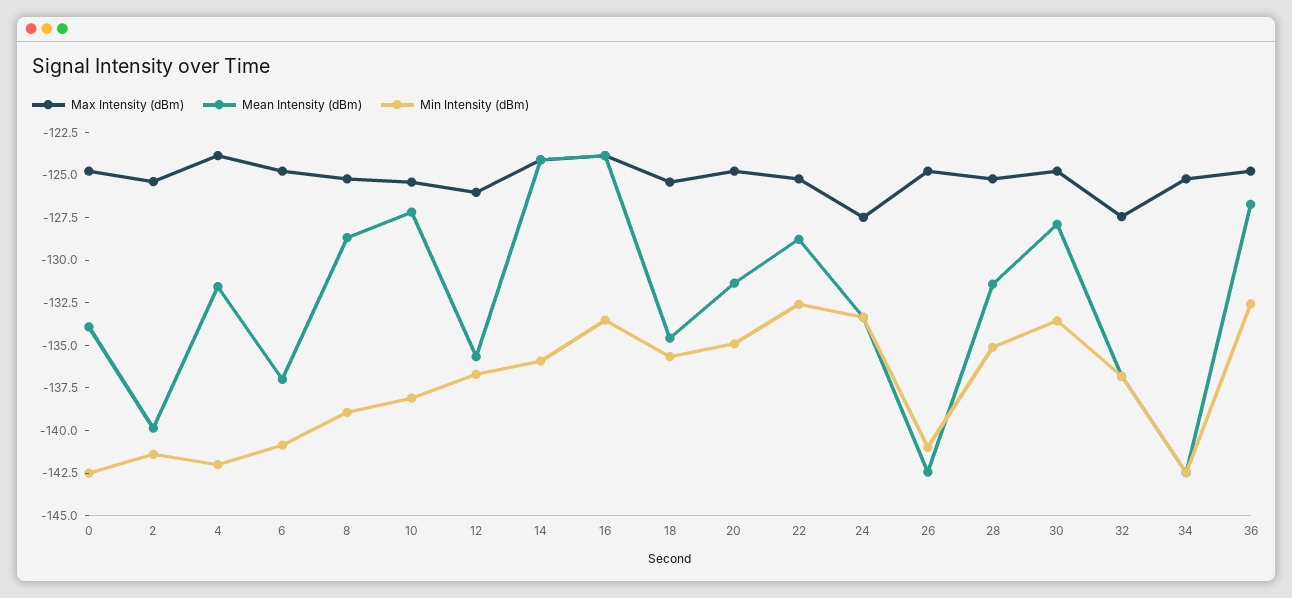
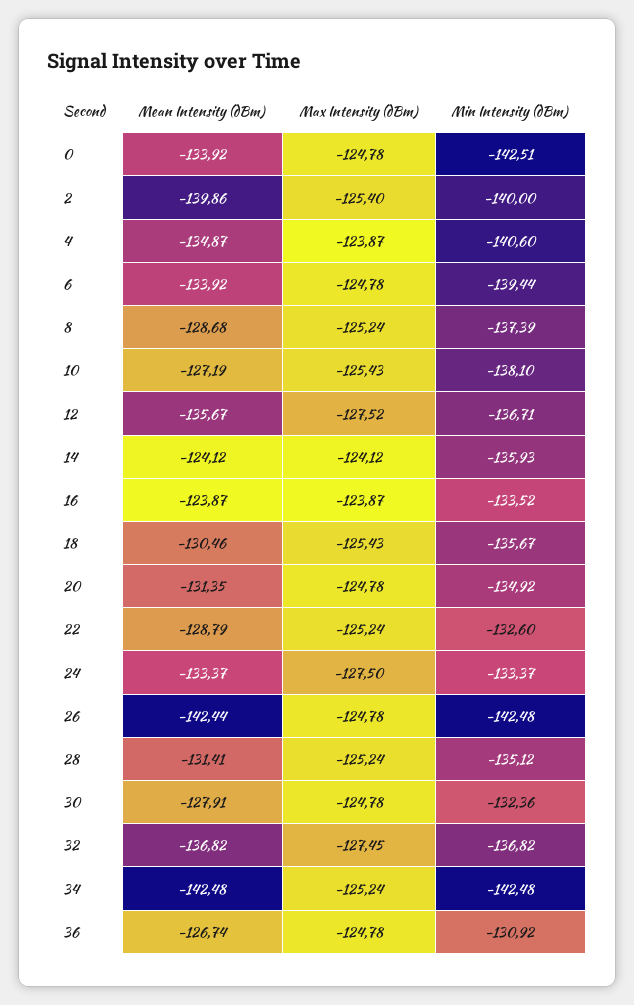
Min Intensity (dBm), 2: -141.5 -> -140
Mean Intensity (dBm), 4: -131.5 -> -134.87
Min Intensity (dBm), 4: -142 -> -140.6
Mean Intensity (dBm), 6: -137 -> -133.92
Min Intensity (dBm), 6: -141 -> -139.44
Min Intensity (dBm), 8: -139 -> -137.39
Max Intensity (dBm), 12: -126 -> -127.52
Mean Intensity (dBm), 18: -134.5 -> -130.46
Min Intensity (dBm), 26: -141 -> -142.48
Min Intensity (dBm), 30: -133.5 -> -132.36
Min Intensity (dBm), 36: -132.5 -> -130.92

